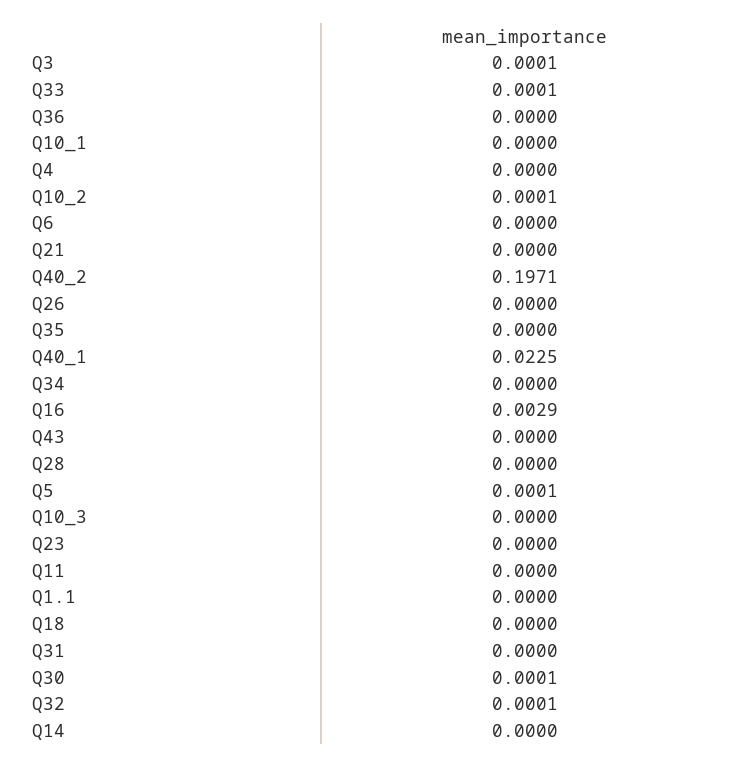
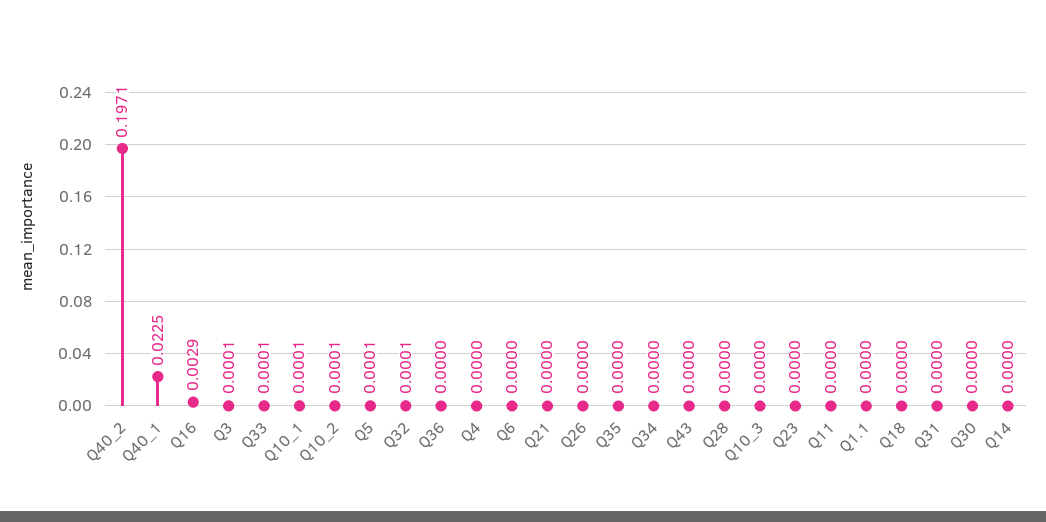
Q10_1: 0 -> 0.0001
Q30: 0.0001 -> 0

